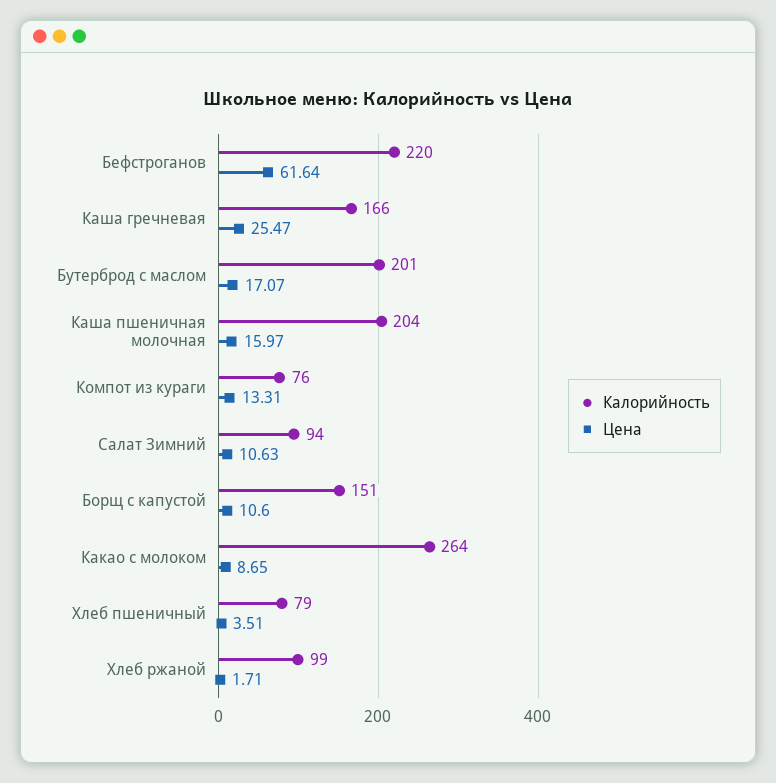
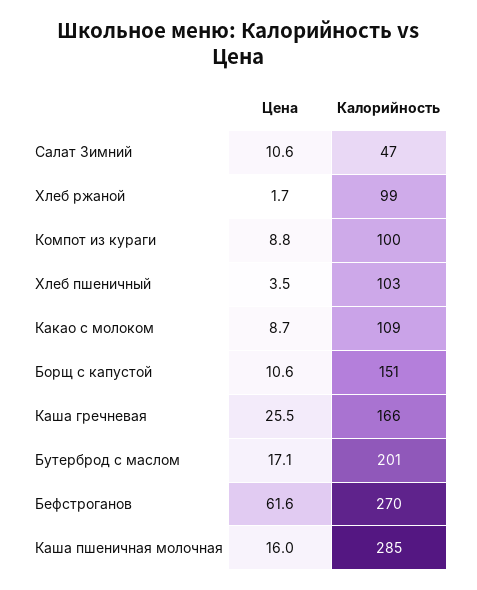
Калорийность, Бефстроганов: 220 -> 270
Калорийность, Каша пшеничная молочная: 204 -> 285
Калорийность, Компот из кураги: 76 -> 100
Цена, Компот из кураги: 13.31 -> 8.8
Калорийность, Салат Зимний: 94 -> 47
Калорийность, Какао с молоком: 264 -> 109
Калорийность, Хлеб пшеничный: 79 -> 103

